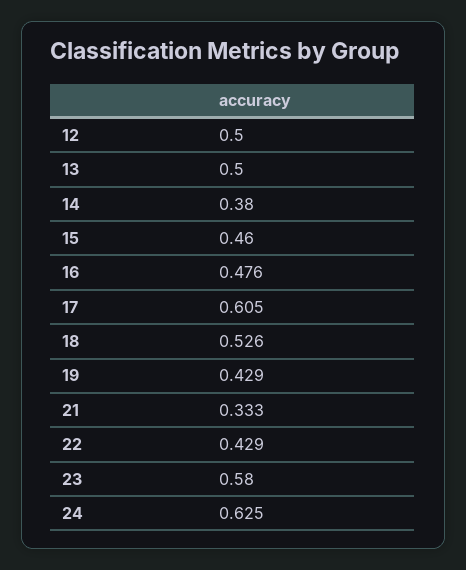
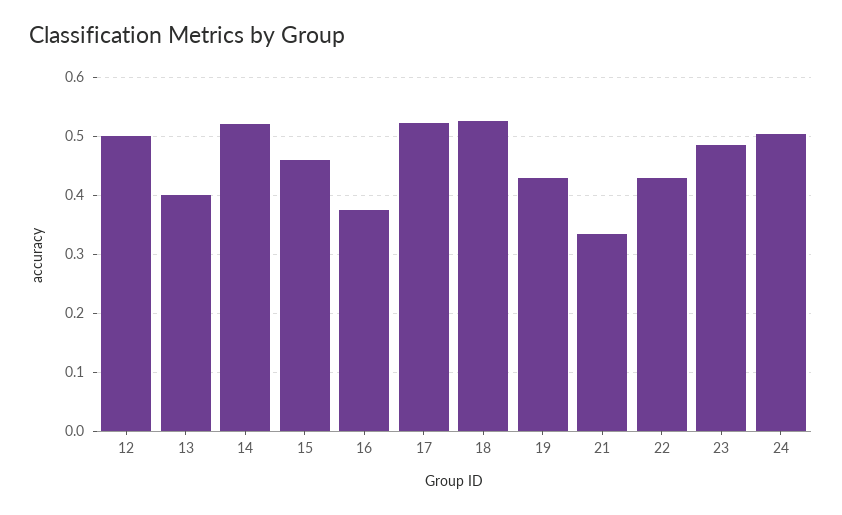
13: 0.5 -> 0.4
14: 0.38 -> 0.52
16: 0.476 -> 0.38
17: 0.605 -> 0.52
23: 0.58 -> 0.48
24: 0.625 -> 0.5

